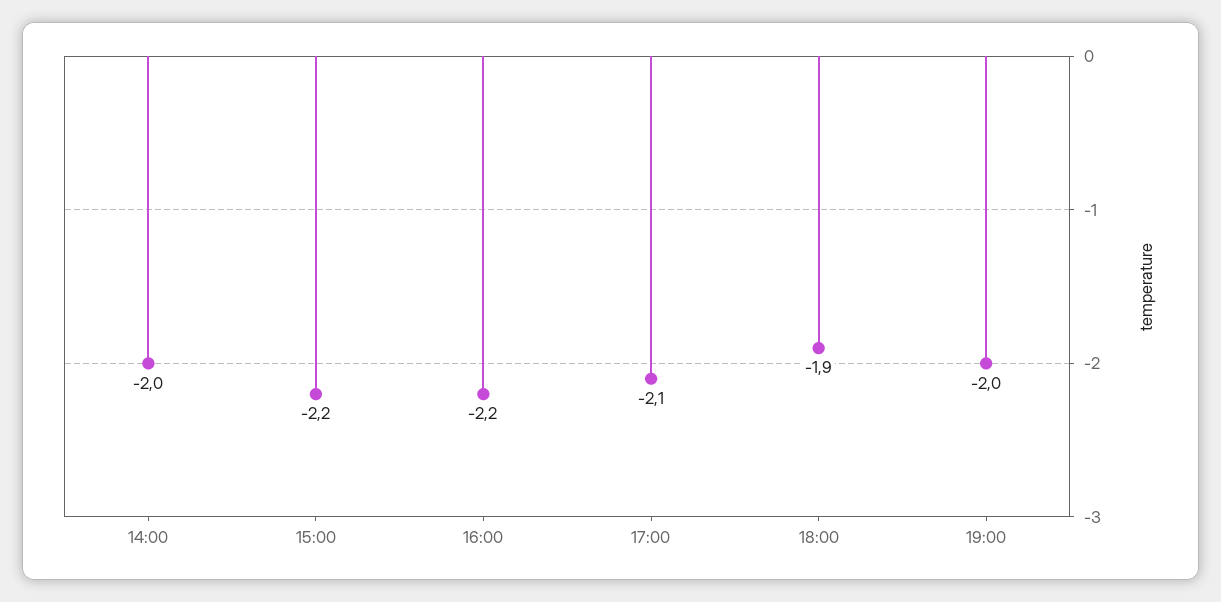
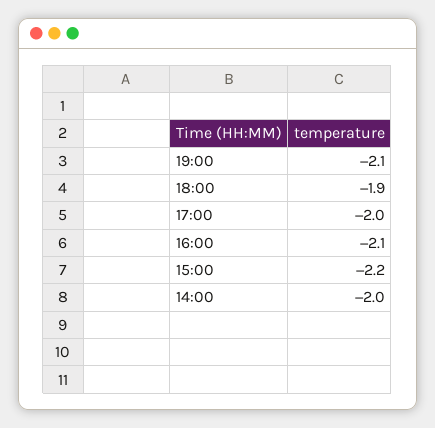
16:00: -2.2 -> -2.1
17:00: -2.1 -> -2
19:00: -2 -> -2.1

